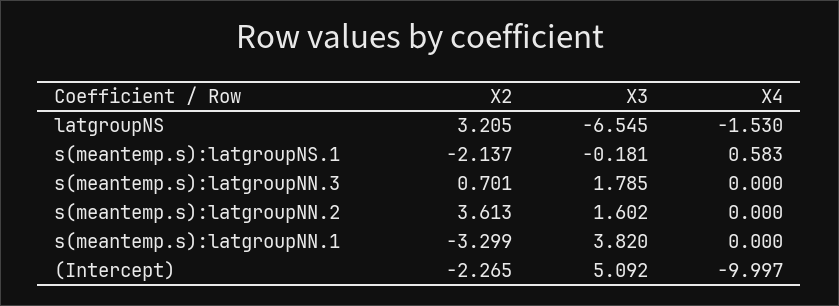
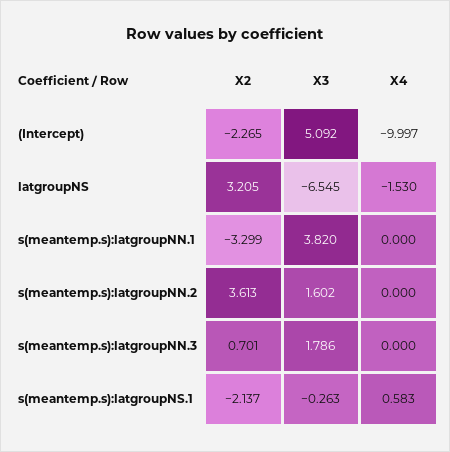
X3, s(meantemp.s):latgroupNS.1: -0.181 -> -0.263
X3, s(meantemp.s):latgroupNN.3: 1.785 -> 1.786

